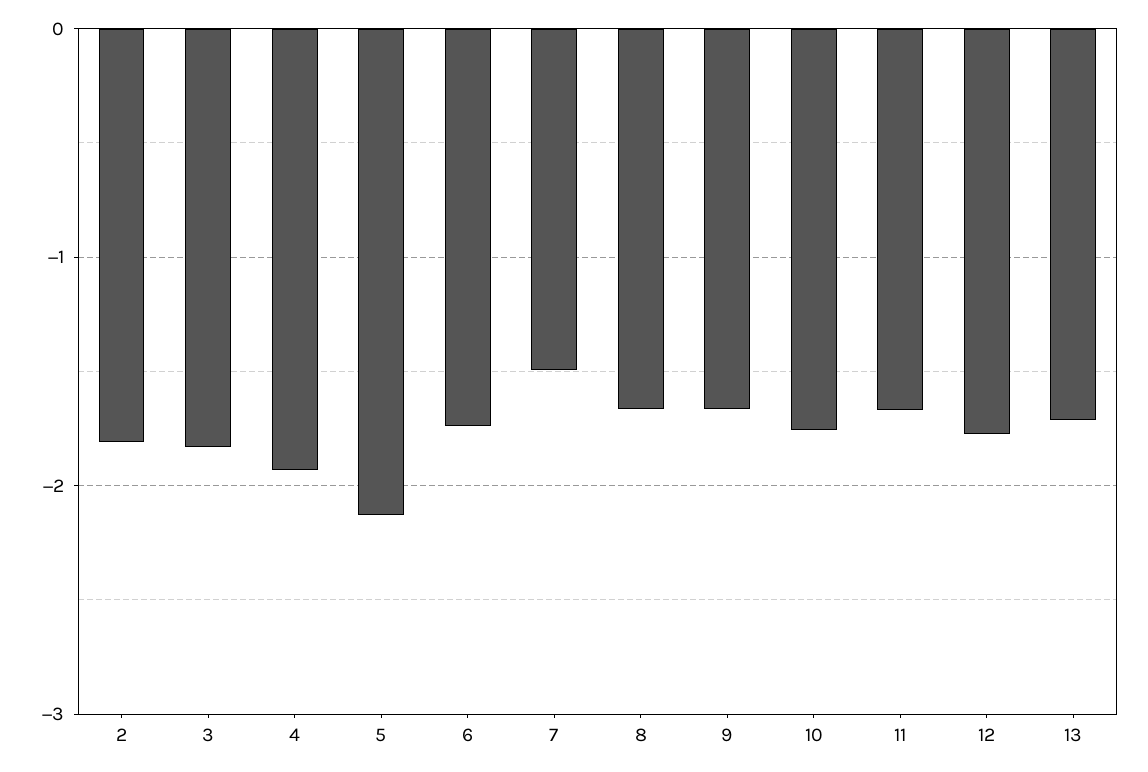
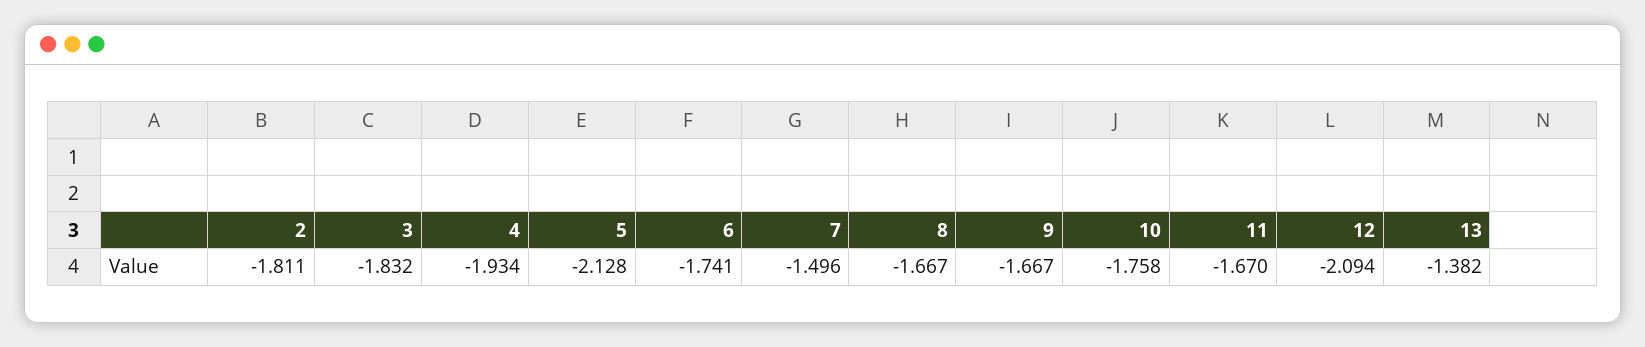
12: -1.8 -> -2.094
13: -1.7 -> -1.382

